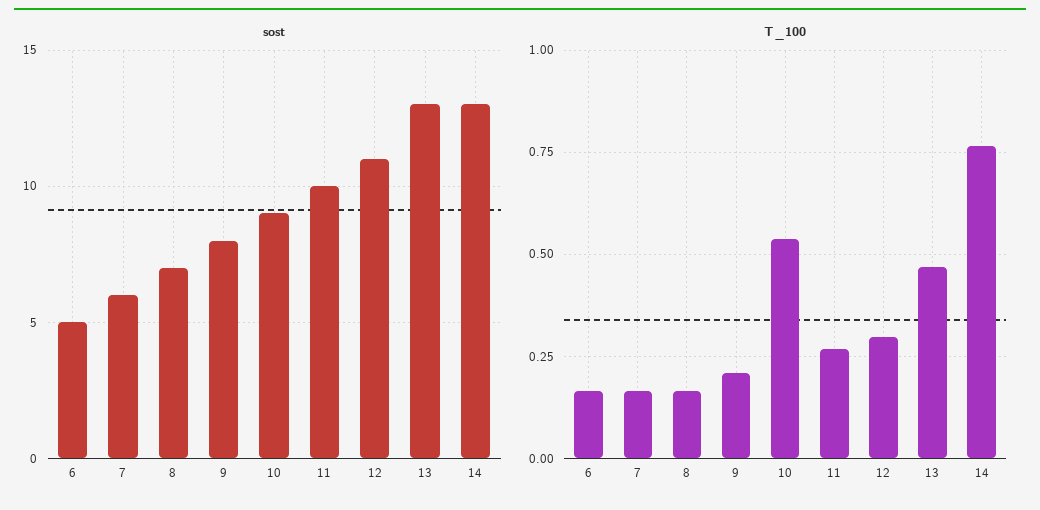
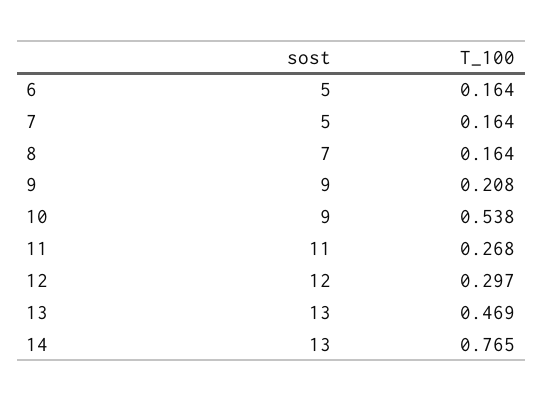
sost, 7: 6 -> 5
sost, 9: 8 -> 9
sost, 11: 10 -> 11
sost, 12: 11 -> 12

